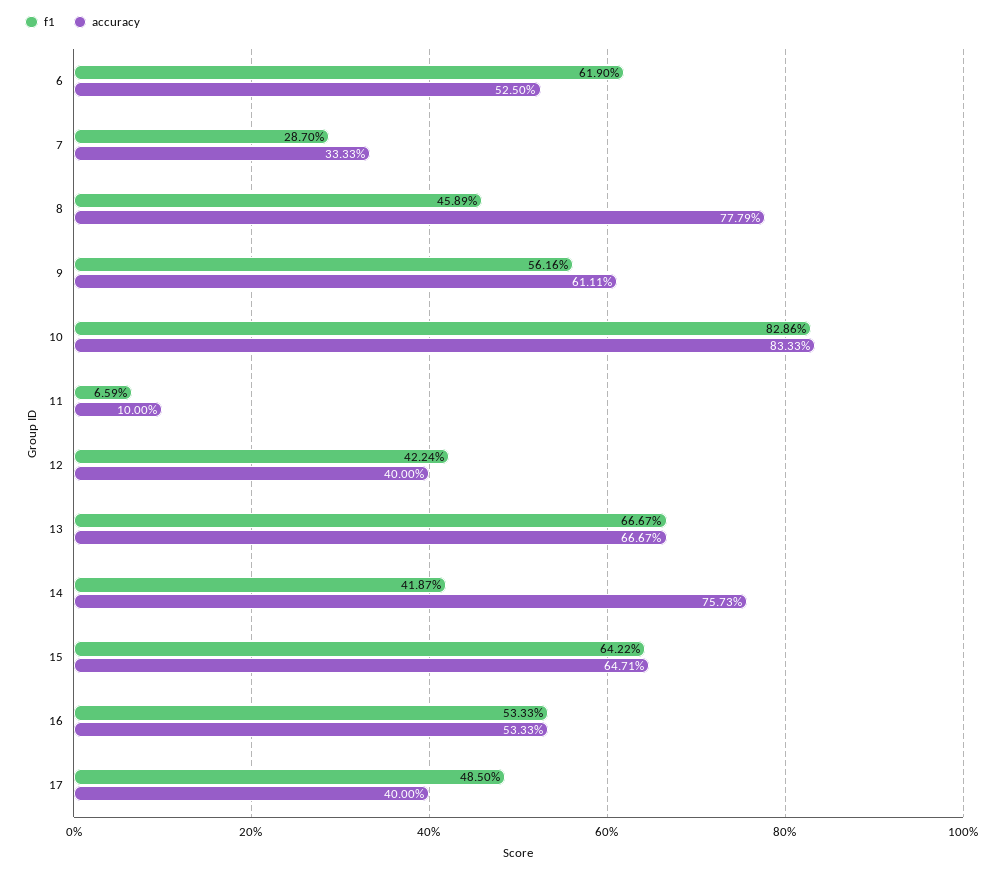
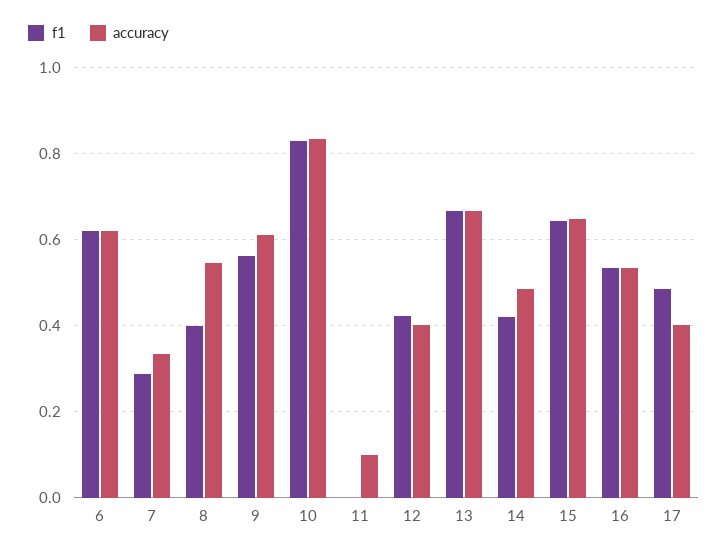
accuracy, 6: 0.525 -> 0.62
f1, 8: 0.4589 -> 0.4
accuracy, 8: 0.7779 -> 0.54
f1, 11: 0.0659 -> 0
accuracy, 14: 0.7573 -> 0.48

